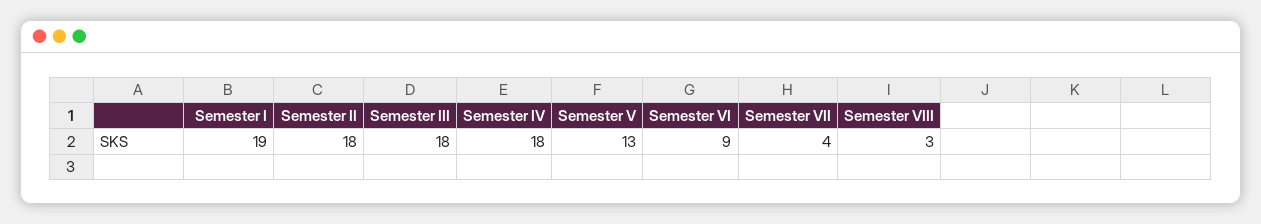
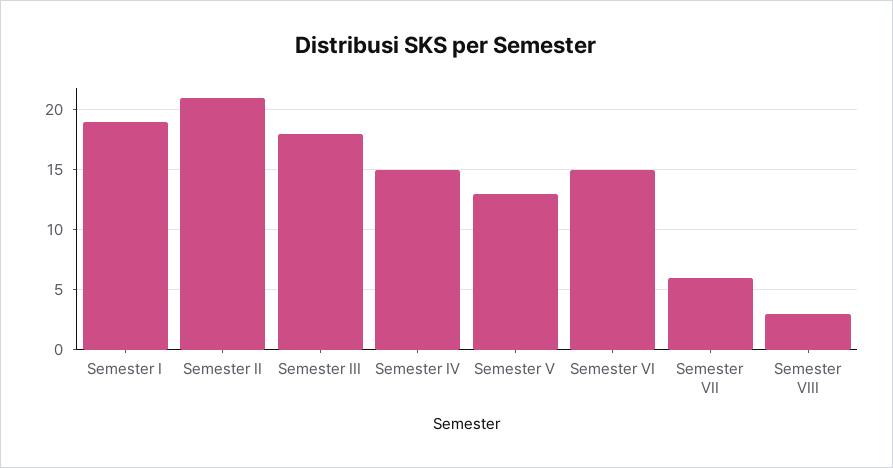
Semester II: 18 -> 21
Semester IV: 18 -> 15
Semester VI: 9 -> 15
Semester VII: 4 -> 6

